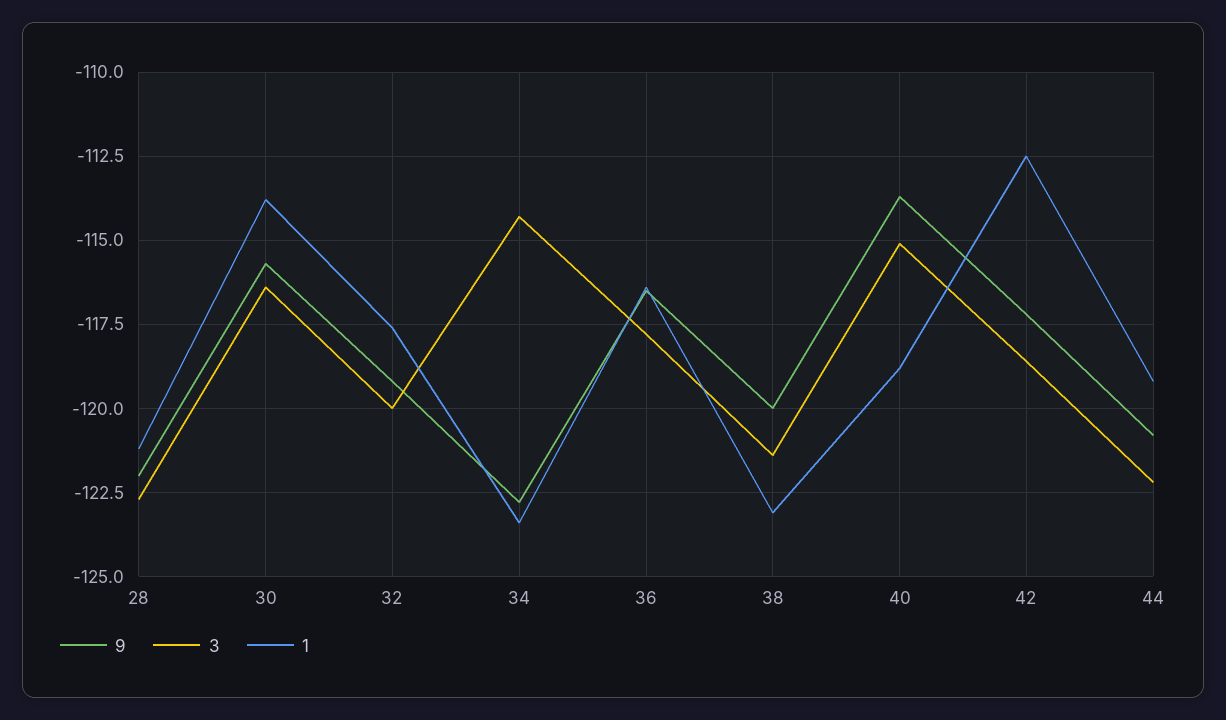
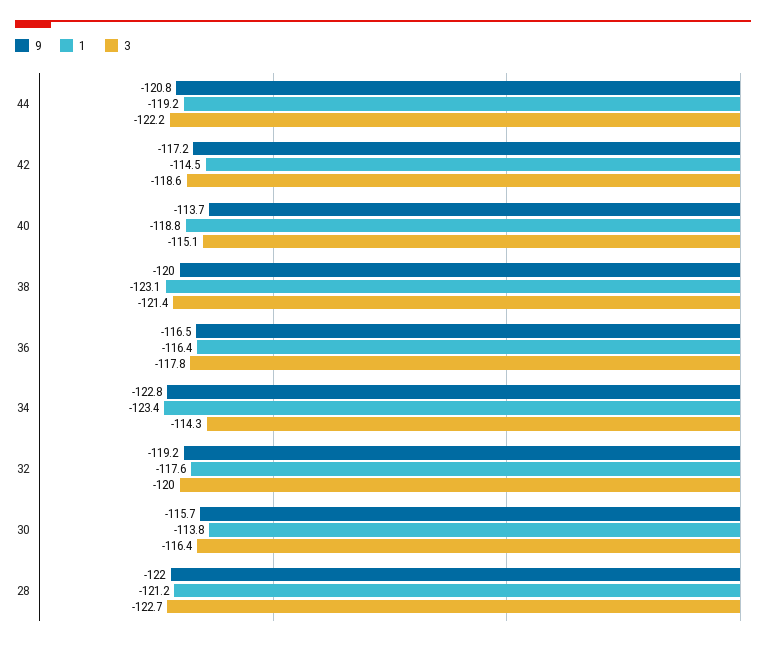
1, 42: -112.5 -> -114.5

